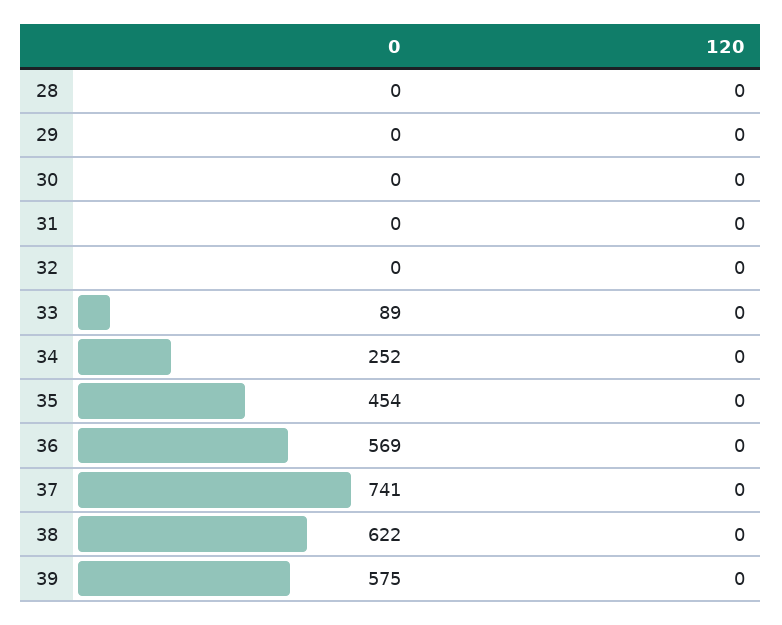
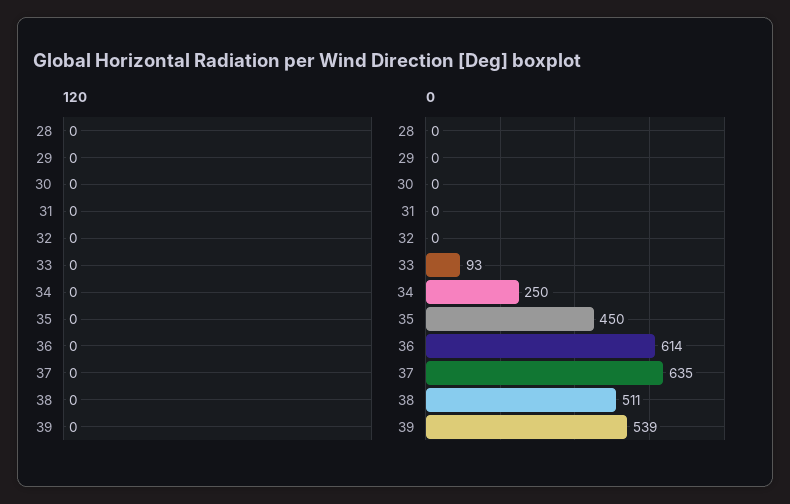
0, 33: 89 -> 93
0, 34: 252 -> 250
0, 35: 454 -> 450
0, 36: 569 -> 614
0, 37: 741 -> 635
0, 38: 622 -> 511
0, 39: 575 -> 539

